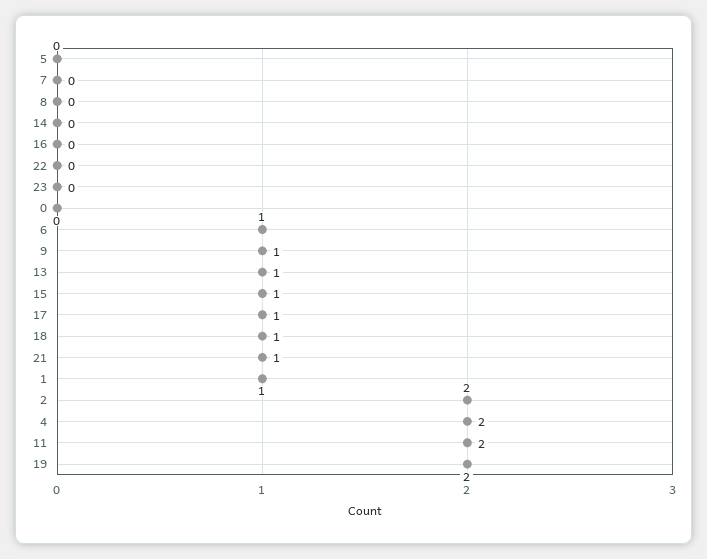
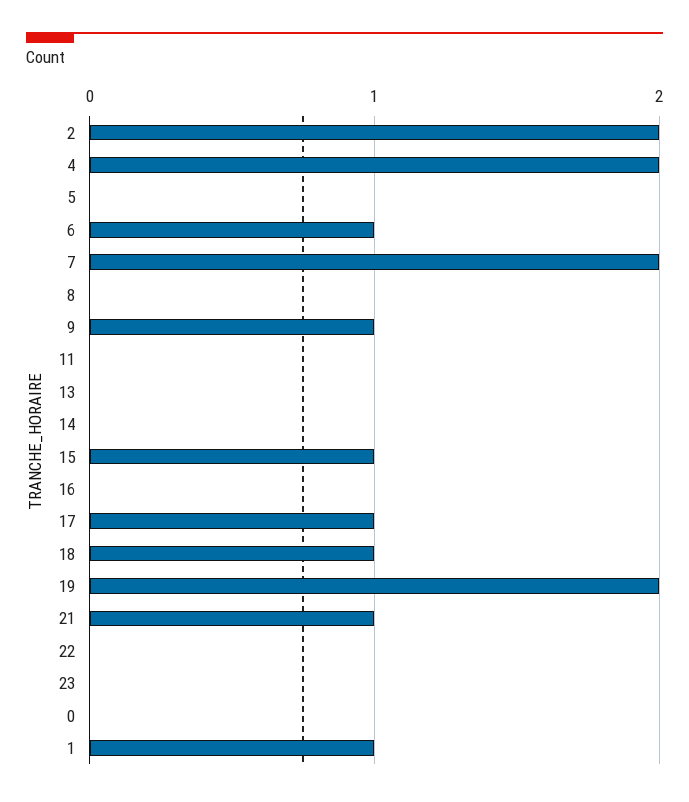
7: 0 -> 2
13: 1 -> 0
11: 2 -> 0

